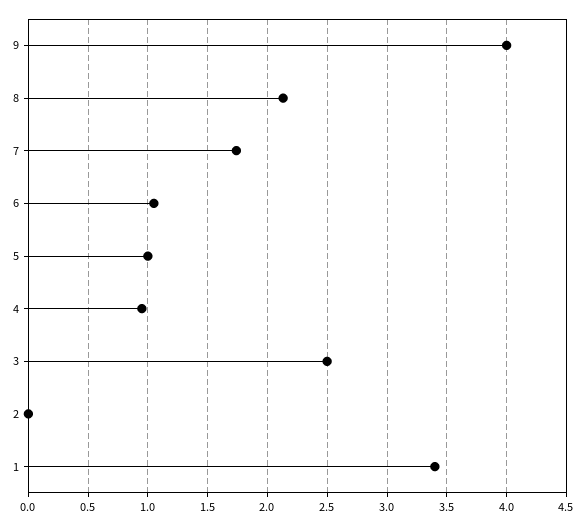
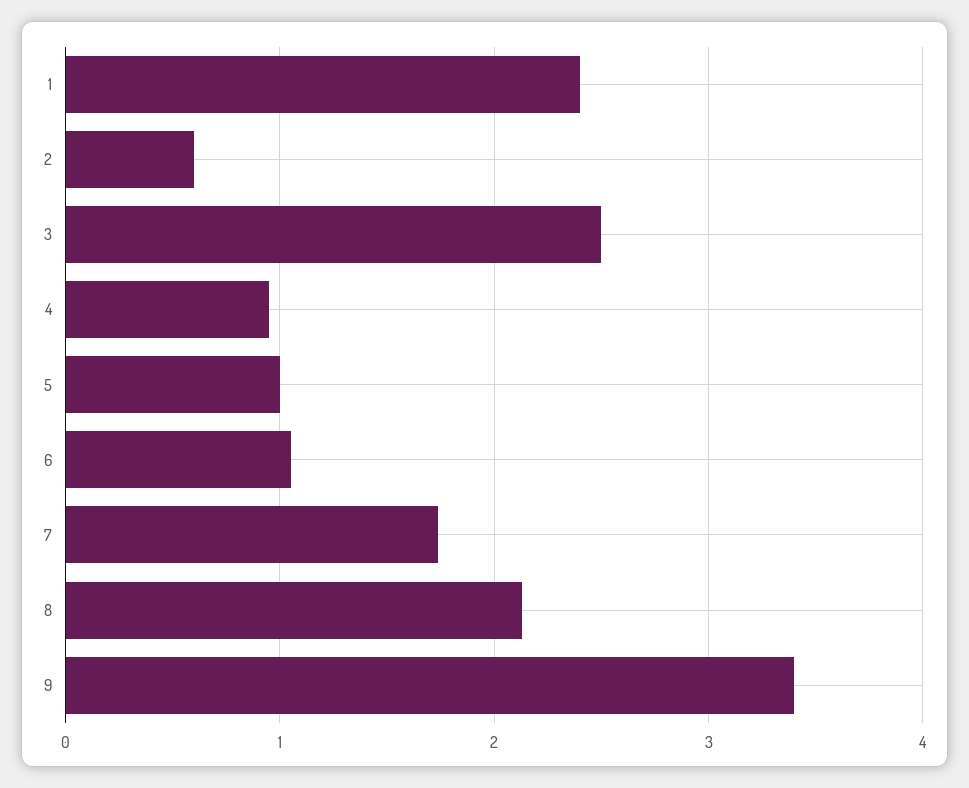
9: 4 -> 3.4
2: 0 -> 0.6
1: 3.4 -> 2.4

